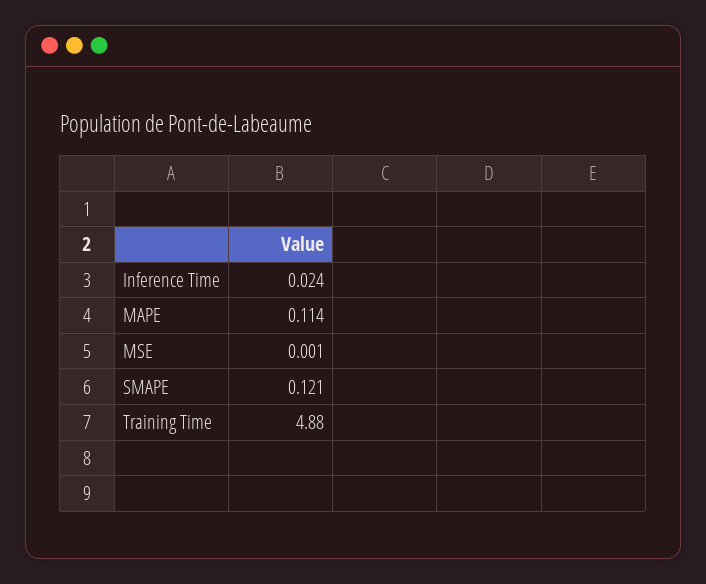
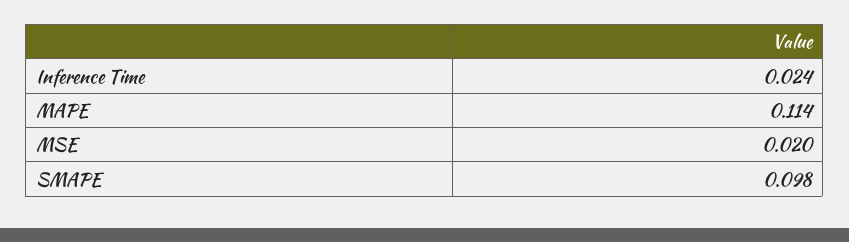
MSE: 0.001 -> 0.02
SMAPE: 0.121 -> 0.098
Training Time: 4.88 -> none

